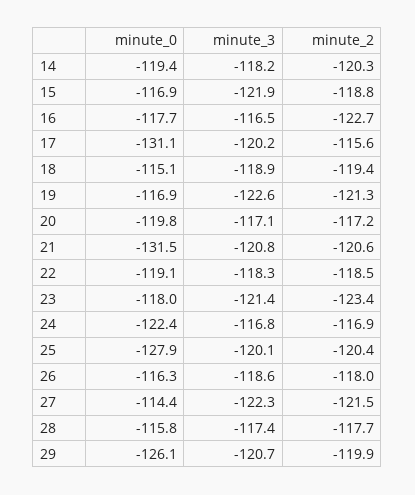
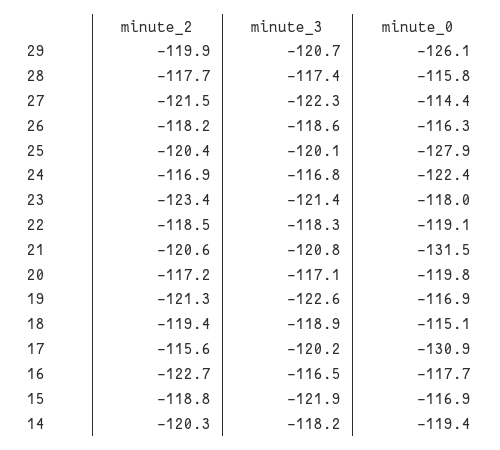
minute_0, 17: -131.1 -> -130.9
minute_2, 26: -118 -> -118.2

